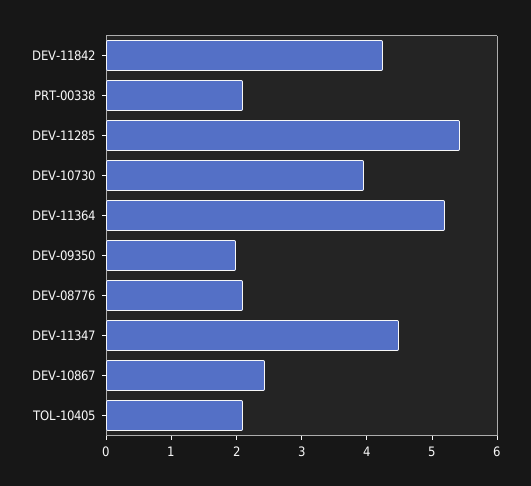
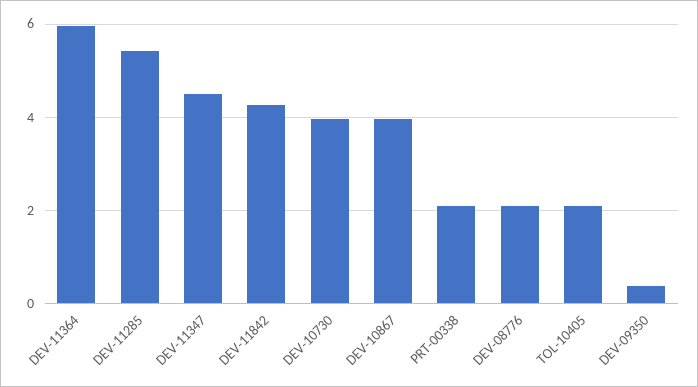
DEV-11364: 5.2 -> 6
DEV-09350: 2 -> 0.4
DEV-10867: 2.4 -> 4

